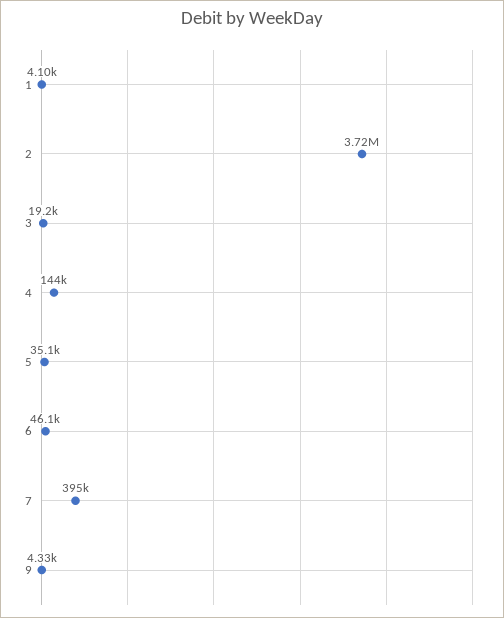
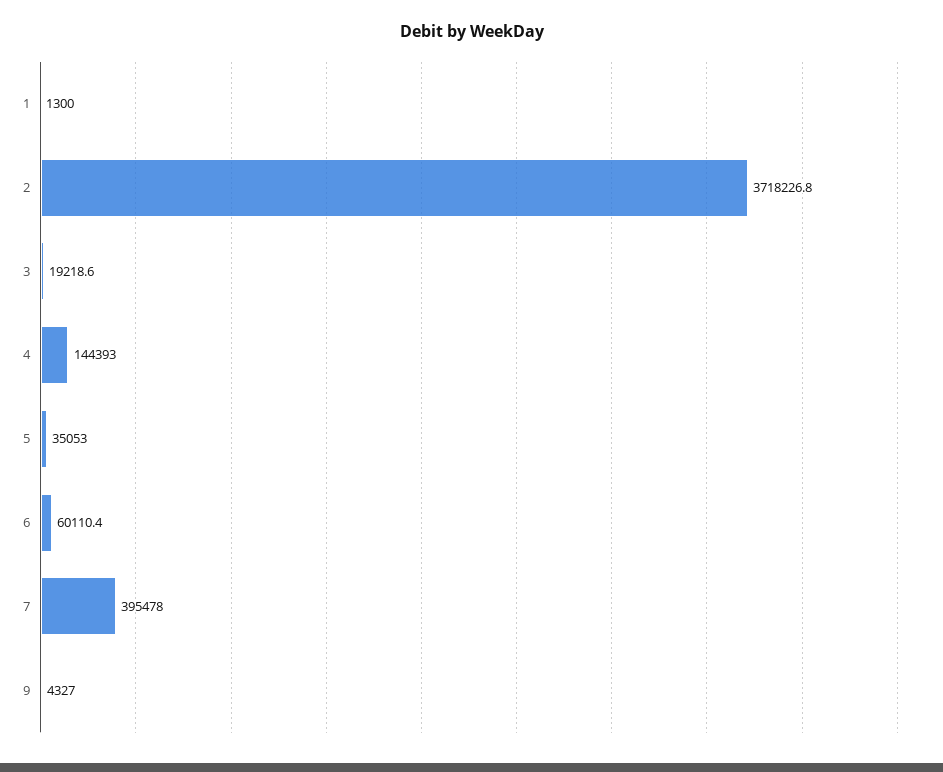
1: 4100 -> 1300
6: 46100 -> 60110.4

